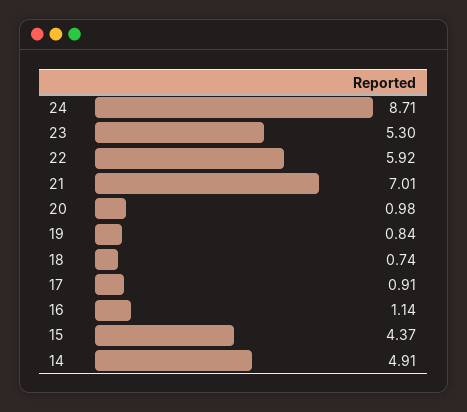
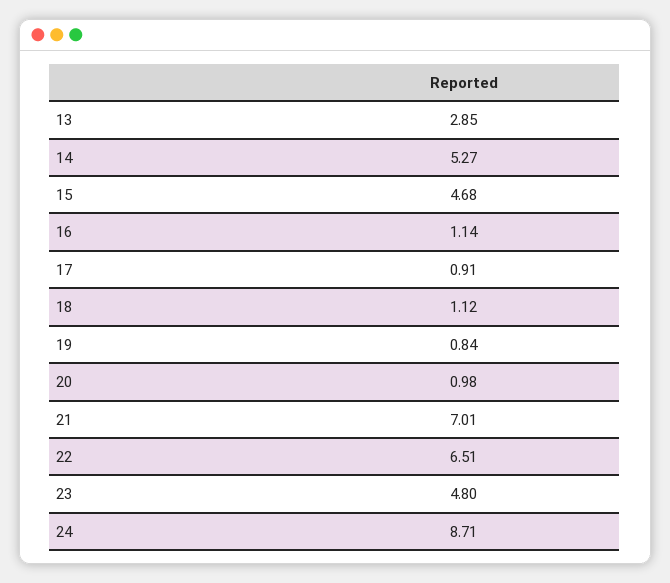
23: 5.3 -> 4.8
22: 5.92 -> 6.51
18: 0.74 -> 1.12
15: 4.37 -> 4.68
14: 4.91 -> 5.27
13: none -> 2.85

